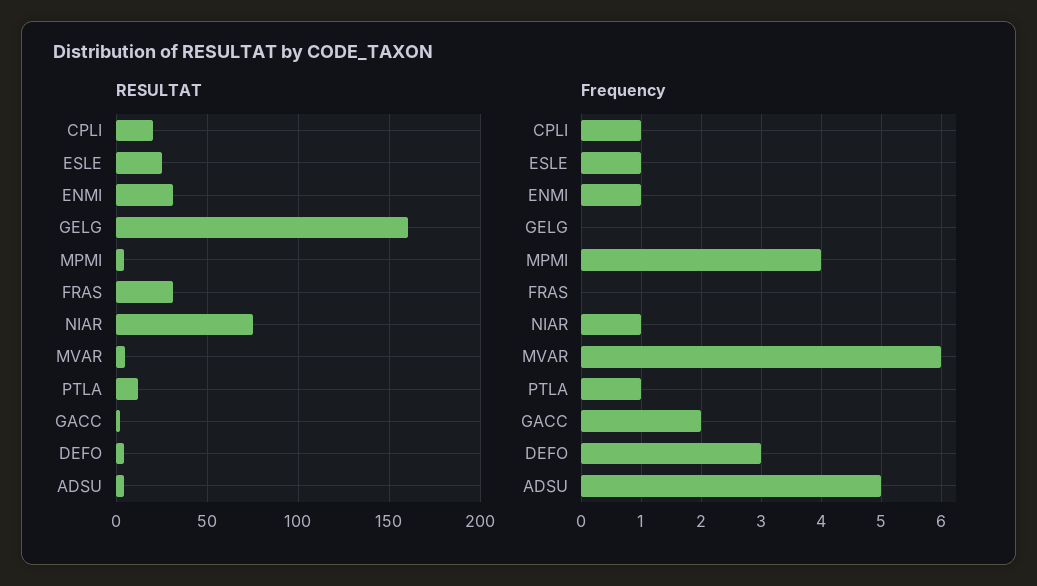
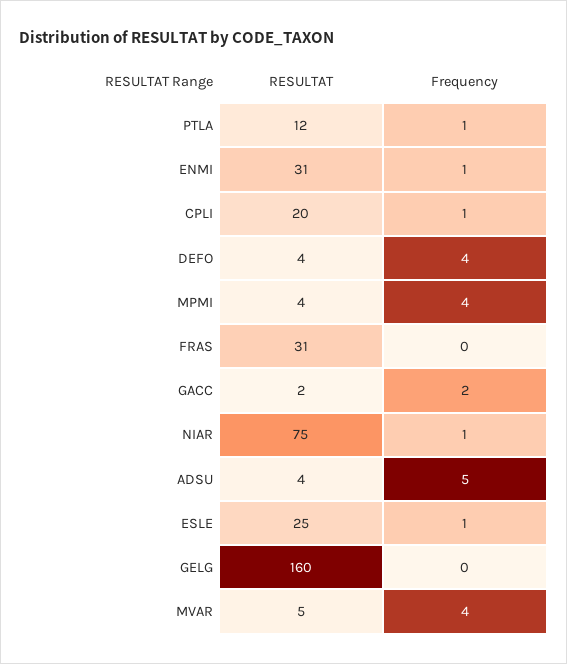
Frequency, MVAR: 6 -> 4
Frequency, DEFO: 3 -> 4

